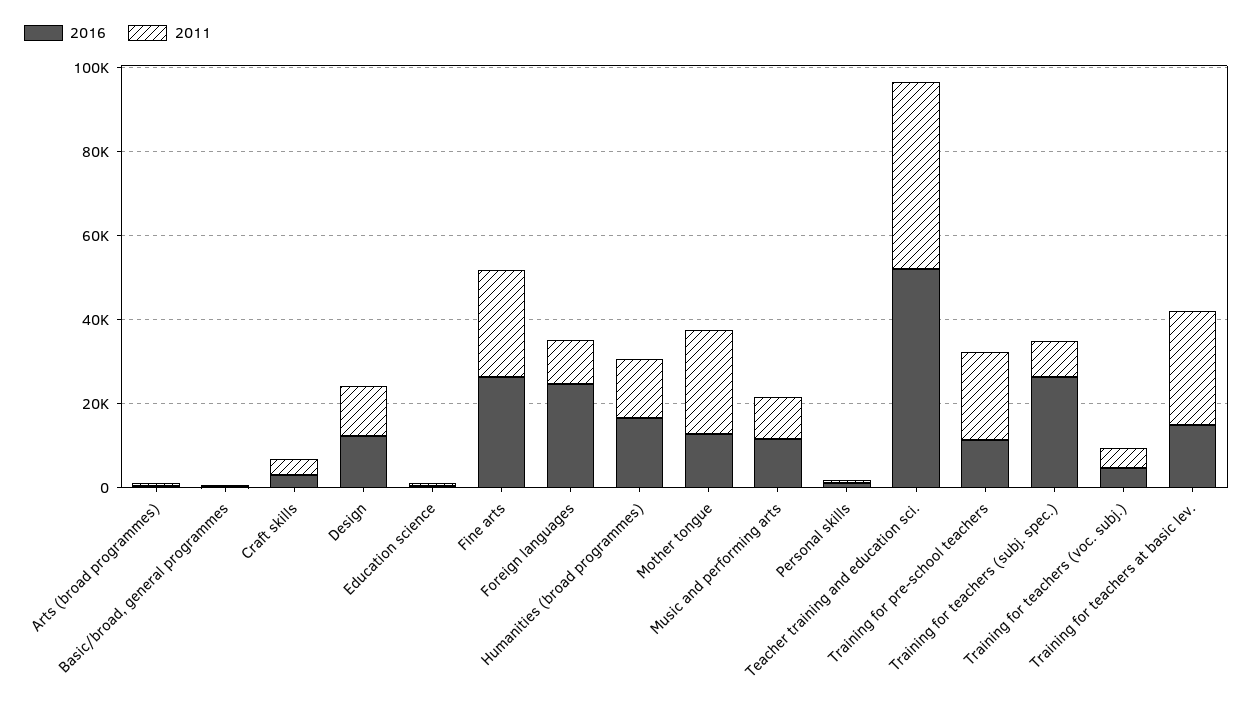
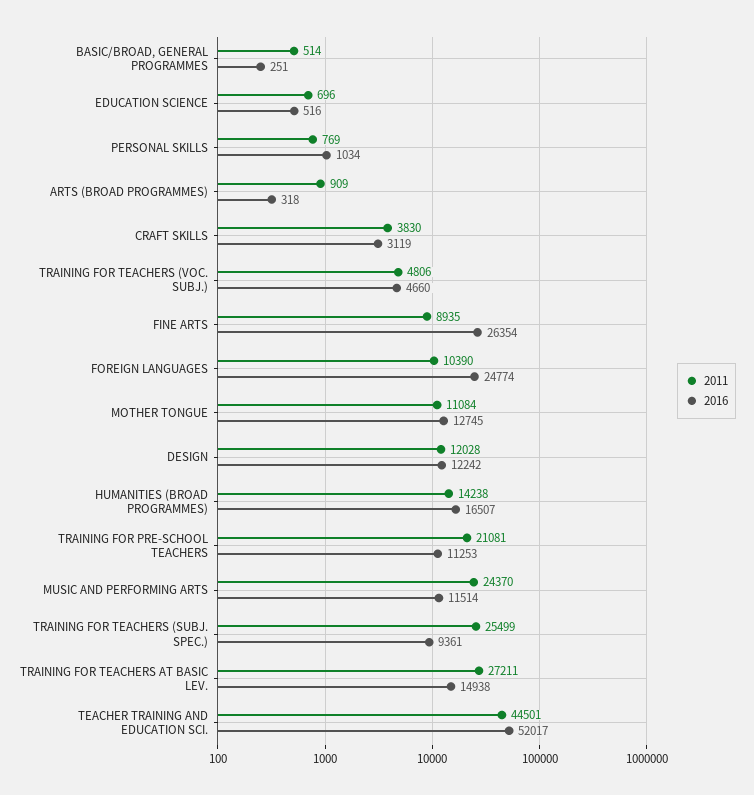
2011, Fine arts: 25000 -> 8935
2011, Mother tongue: 25000 -> 11084
2011, Music and performing arts: 10000 -> 24370
2016, Training for teachers (subj. spec.): 25000 -> 9361
2011, Training for teachers (subj. spec.): 10000 -> 25499

